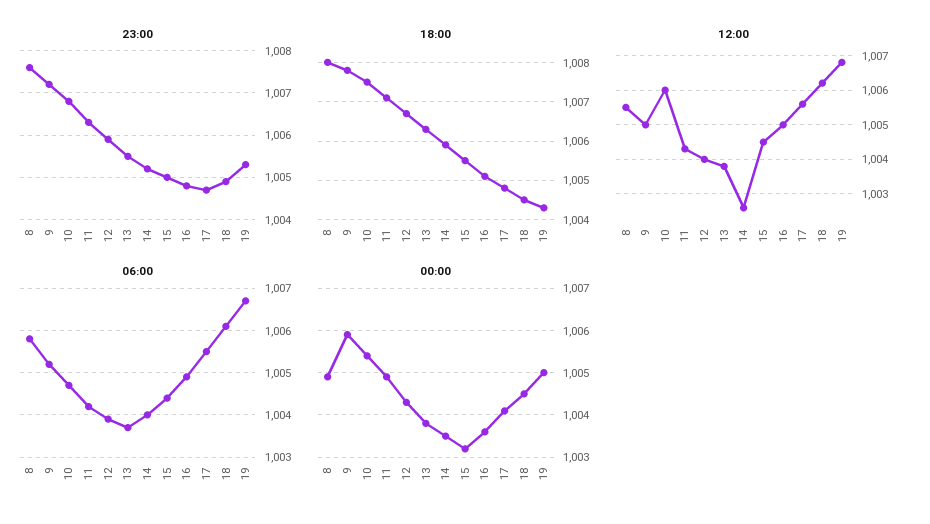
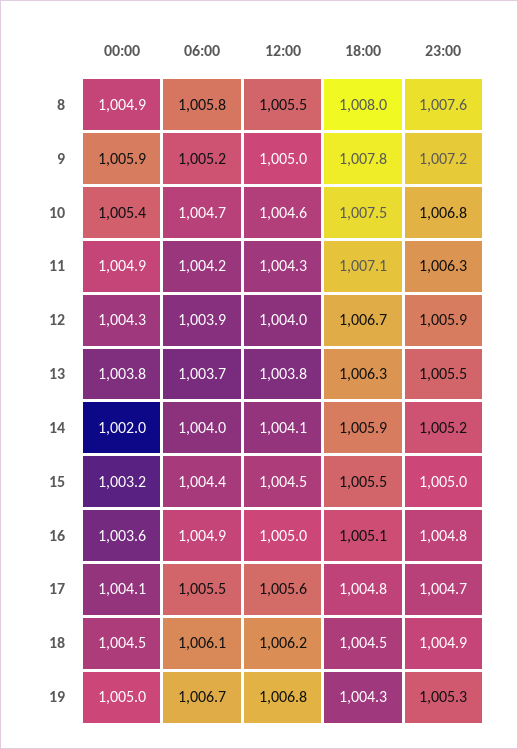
12:00, 10: 1006 -> 1004.6
12:00, 14: 1002.5 -> 1004.1
00:00, 14: 1003.5 -> 1002

